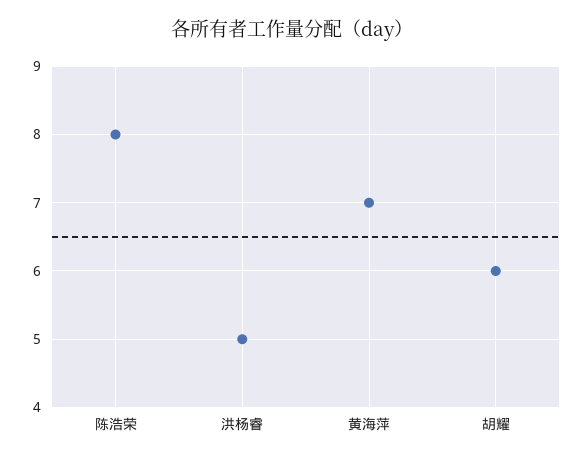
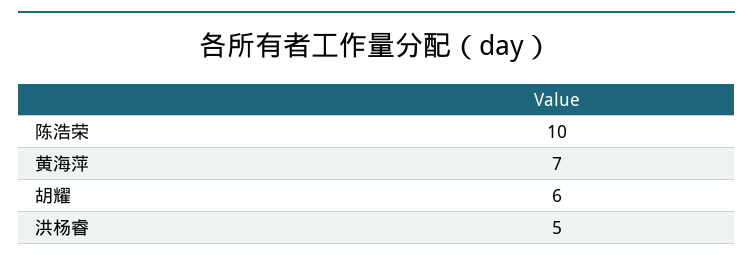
陈浩荣: 8 -> 10

